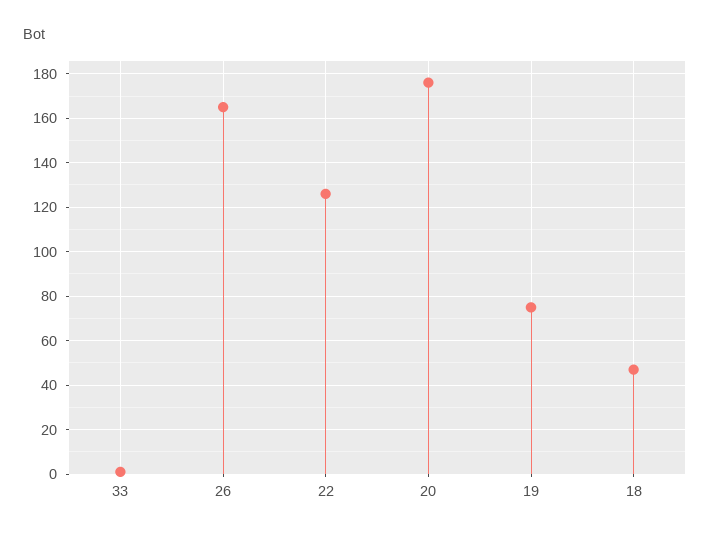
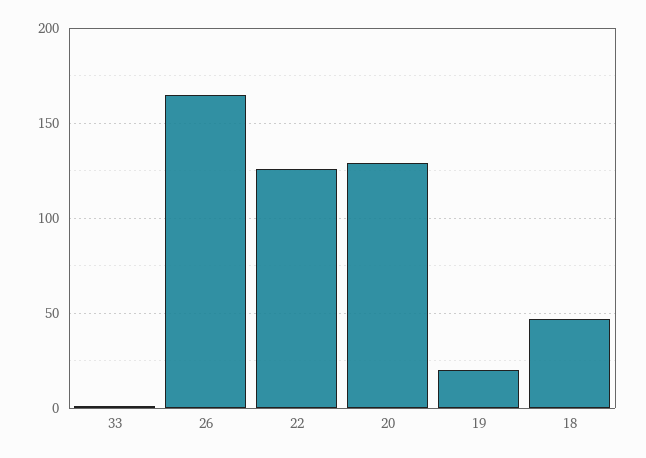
20: 175 -> 130
19: 75 -> 20

